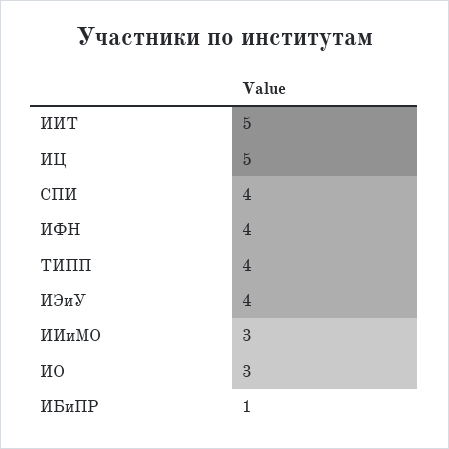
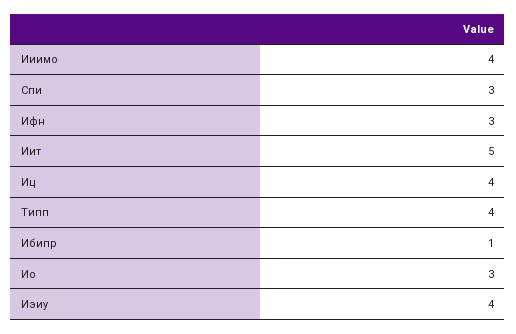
ИЦ: 5 -> 4
СПИ: 4 -> 3
ИФН: 4 -> 3
ИИиМО: 3 -> 4

